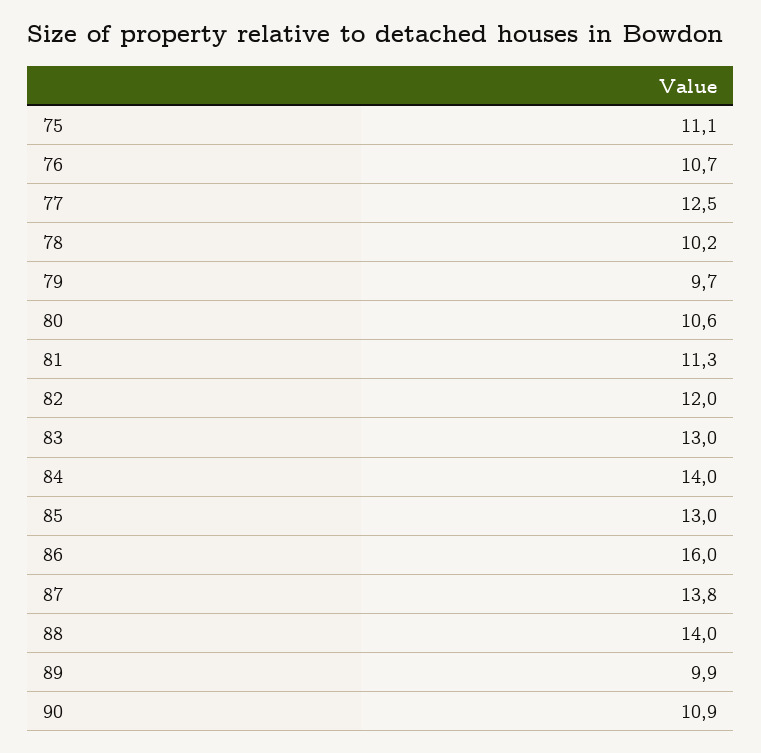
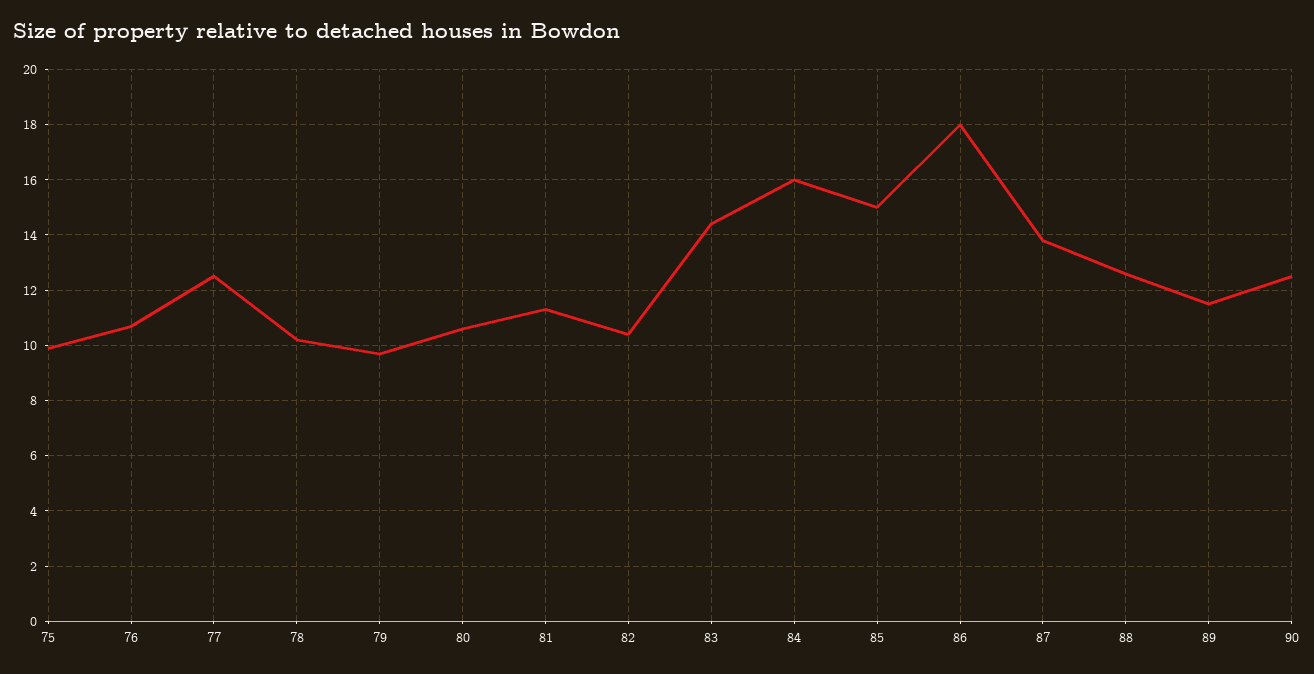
75: 11.1 -> 10
82: 12 -> 10.5
83: 13 -> 14.5
84: 14 -> 16
85: 13 -> 15
86: 16 -> 18
88: 14 -> 12.5
89: 9.9 -> 11.5
90: 10.9 -> 12.5

